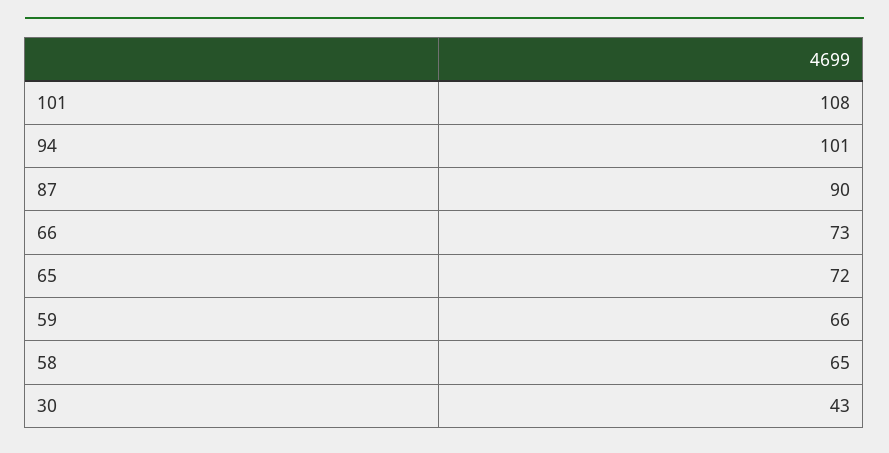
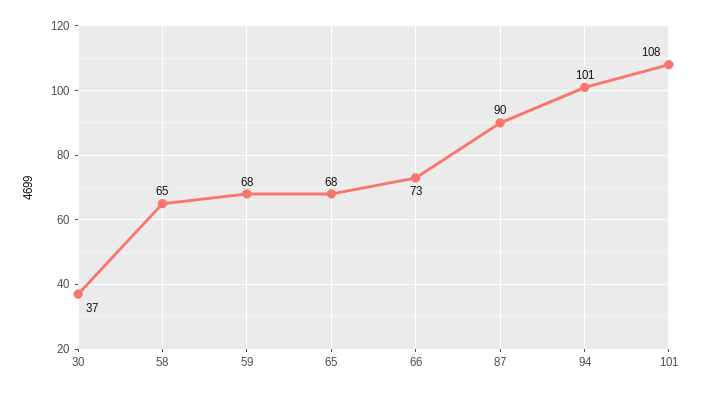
65: 72 -> 68
59: 66 -> 68
30: 43 -> 37

